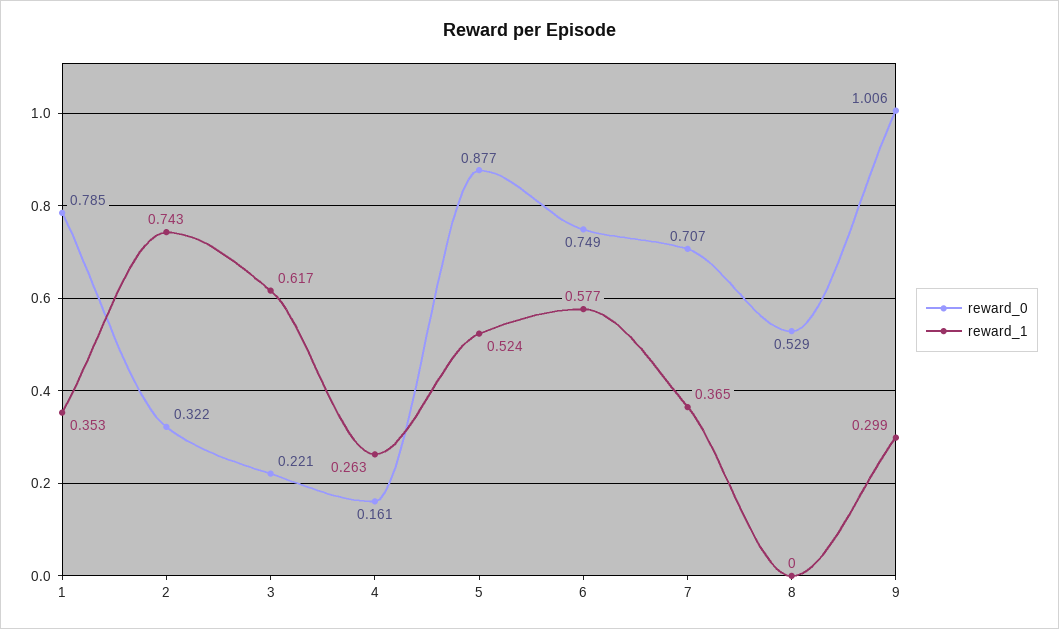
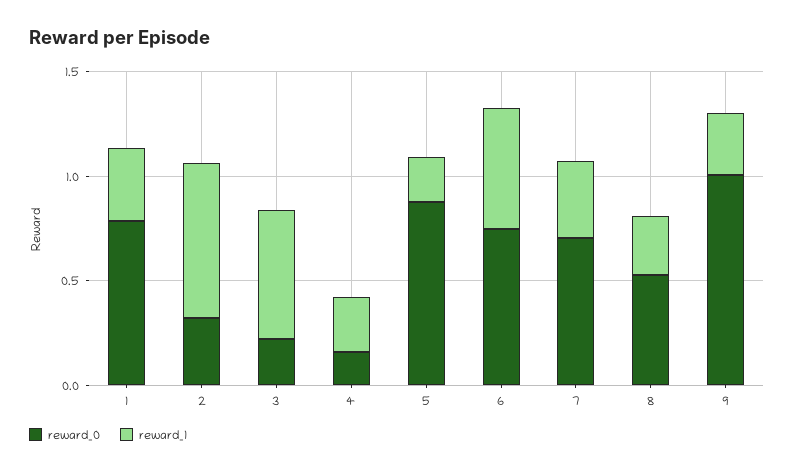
reward_1, 5: 0.524 -> 0.2
reward_1, 8: 0 -> 0.3

